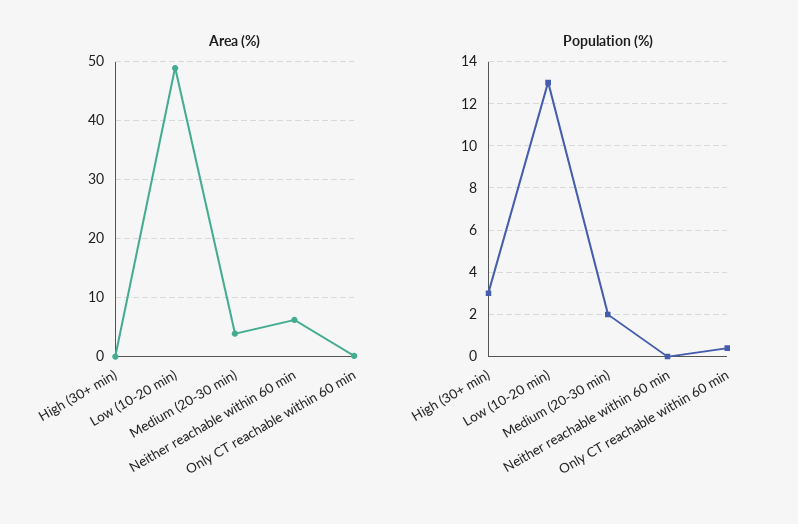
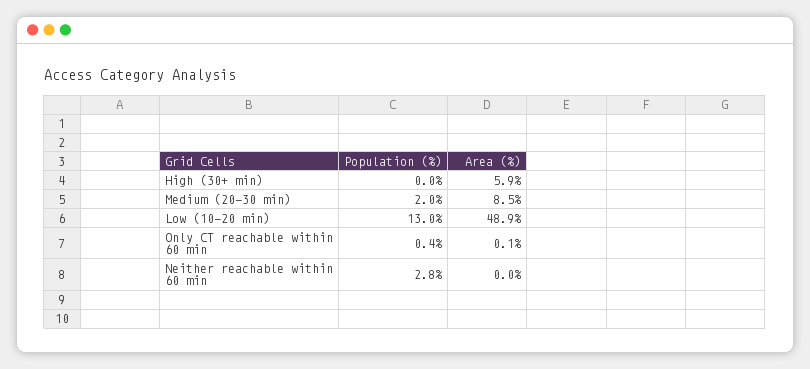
Area (%), High (30+ min): 0 -> 5.9
Area (%), Medium (20-30 min): 4 -> 8.5
Area (%), Neither reachable within 60 min: 6 -> 0
Population (%), High (30+ min): 3 -> 0
Population (%), Neither reachable within 60 min: 0 -> 2.8

